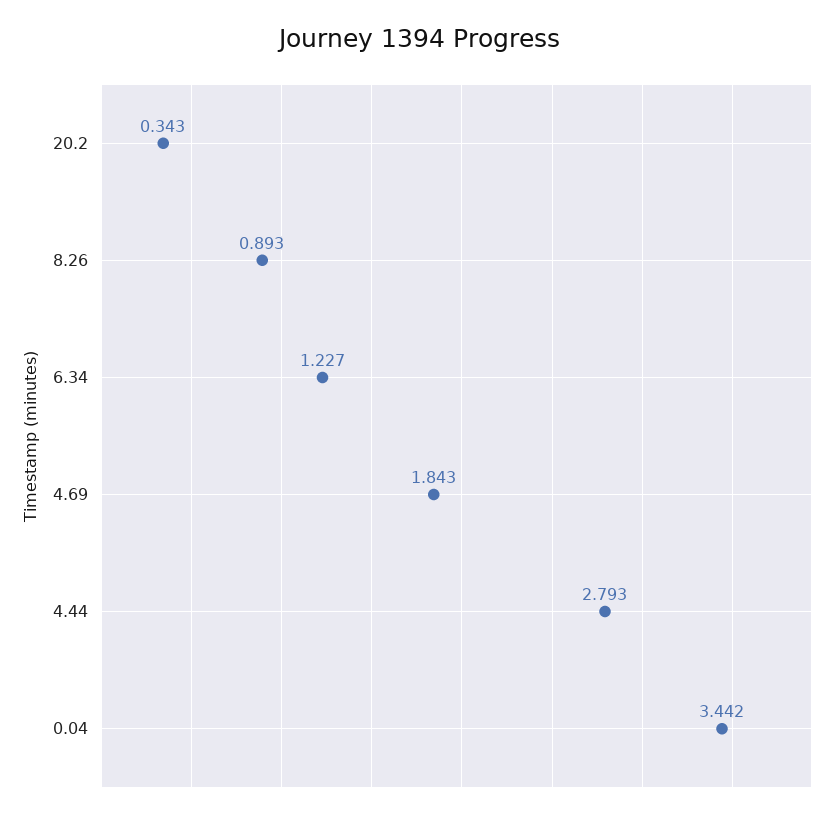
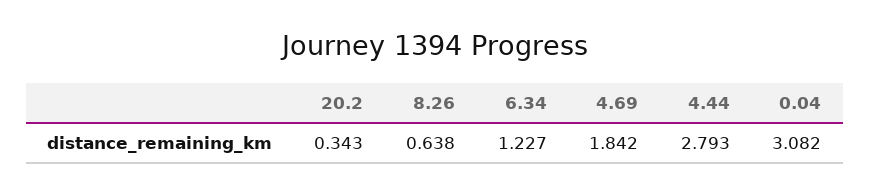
8.26: 0.893 -> 0.638
4.69: 1.843 -> 1.842
0.04: 3.442 -> 3.082

